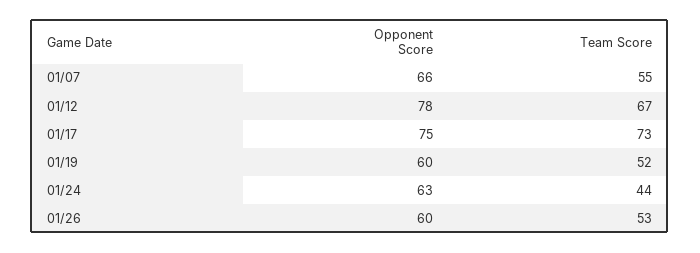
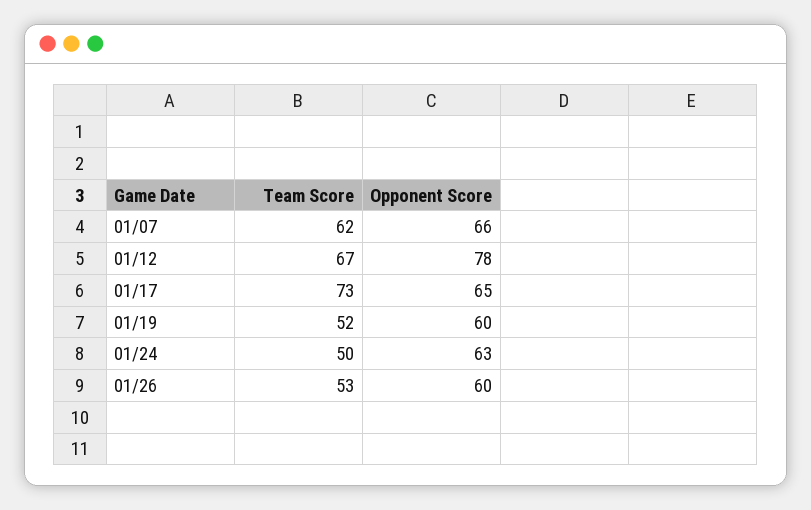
Team Score, 01/07: 55 -> 62
Opponent Score, 01/17: 75 -> 65
Team Score, 01/24: 44 -> 50

